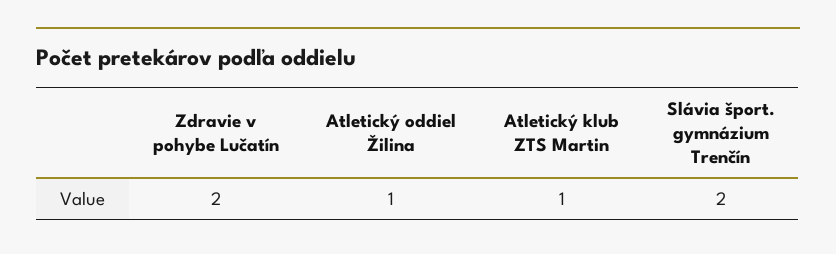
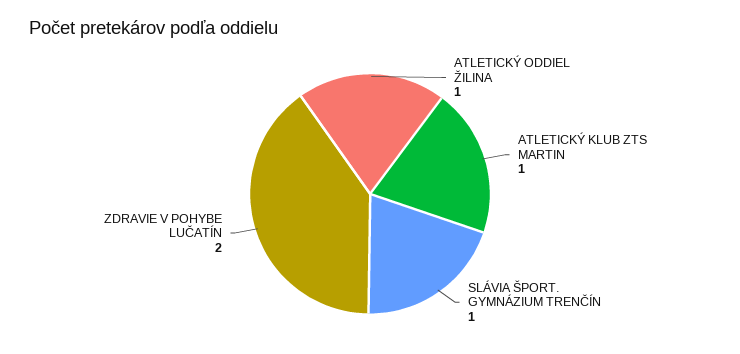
Slávia šport. gymnázium Trenčín: 2 -> 1

